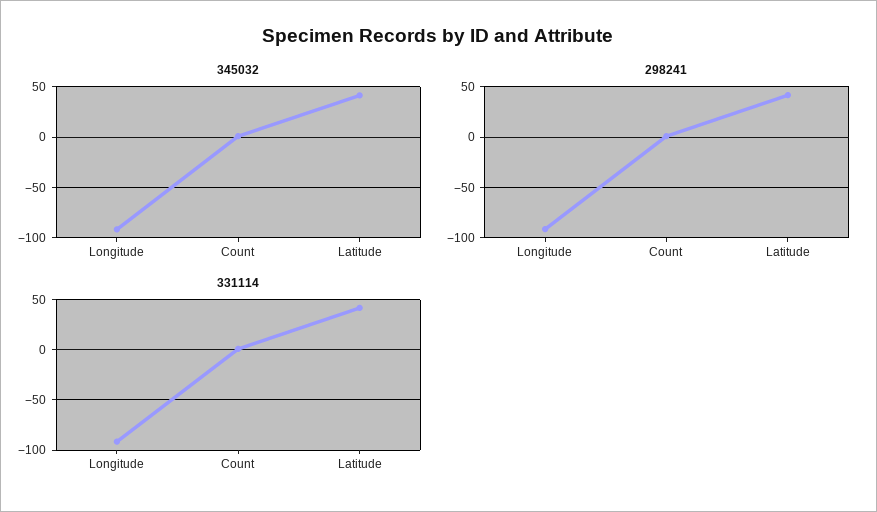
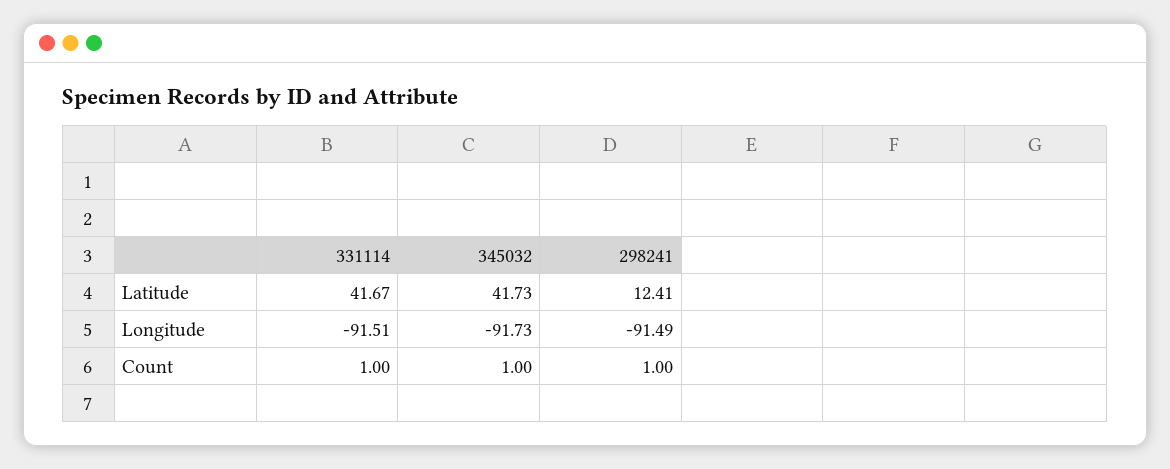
298241, Latitude: 40 -> 12.41

